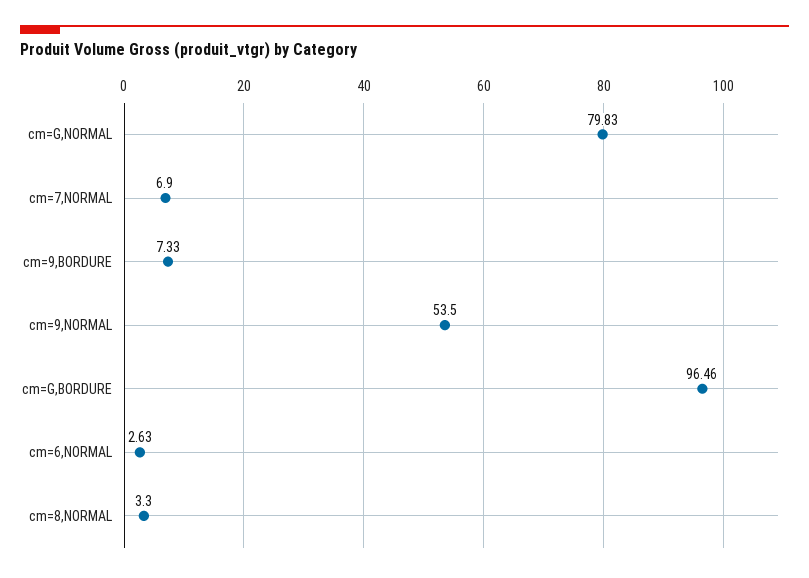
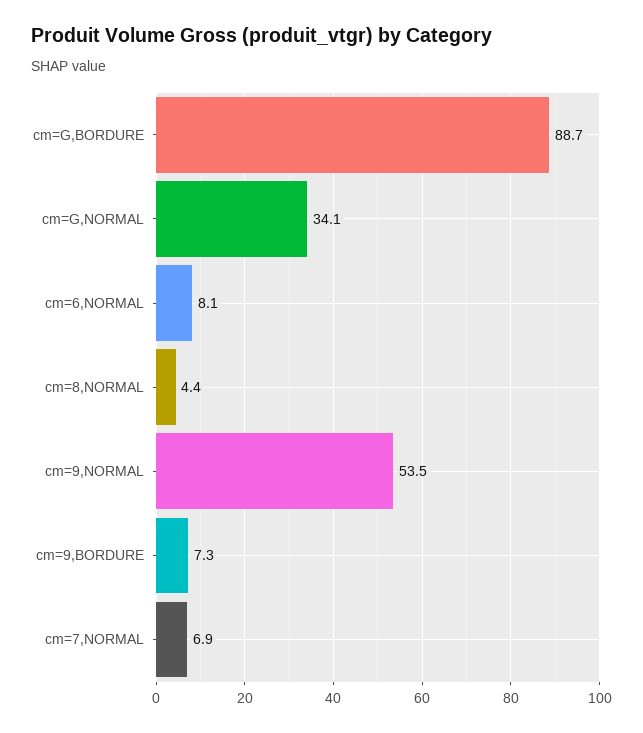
cm=G,NORMAL: 79.83 -> 34.1
cm=G,BORDURE: 96.46 -> 88.7
cm=6,NORMAL: 2.63 -> 8.1
cm=8,NORMAL: 3.3 -> 4.4

